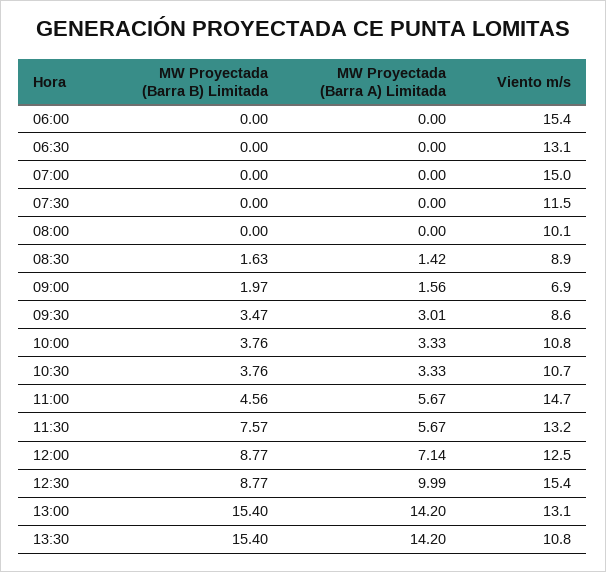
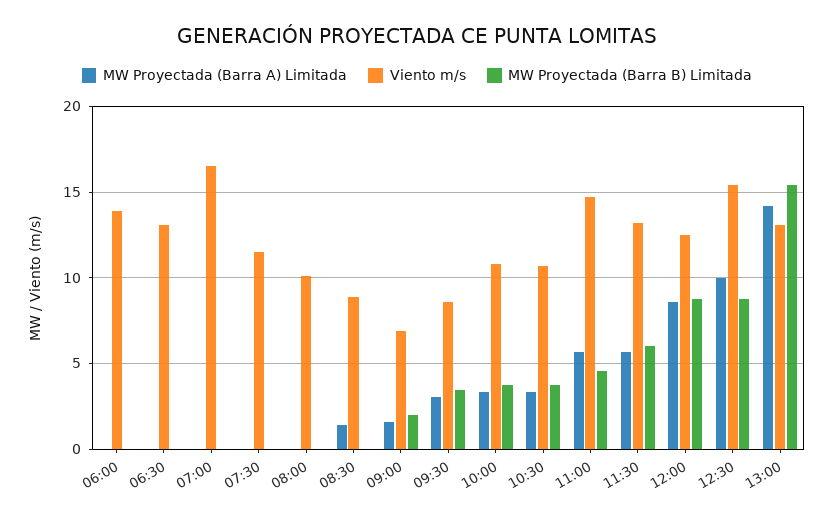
Viento m/s, 06:00: 15.4 -> 14
Viento m/s, 07:00: 15 -> 16.5
MW Proyectada (Barra B) Limitada, 08:30: 1.63 -> 0
MW Proyectada (Barra B) Limitada, 11:30: 7.57 -> 6
MW Proyectada (Barra A) Limitada, 12:00: 7.14 -> 8.5
MW Proyectada (Barra B) Limitada, 13:30: 15.4 -> none
MW Proyectada (Barra A) Limitada, 13:30: 14.2 -> none
Viento m/s, 13:30: 10.8 -> none

